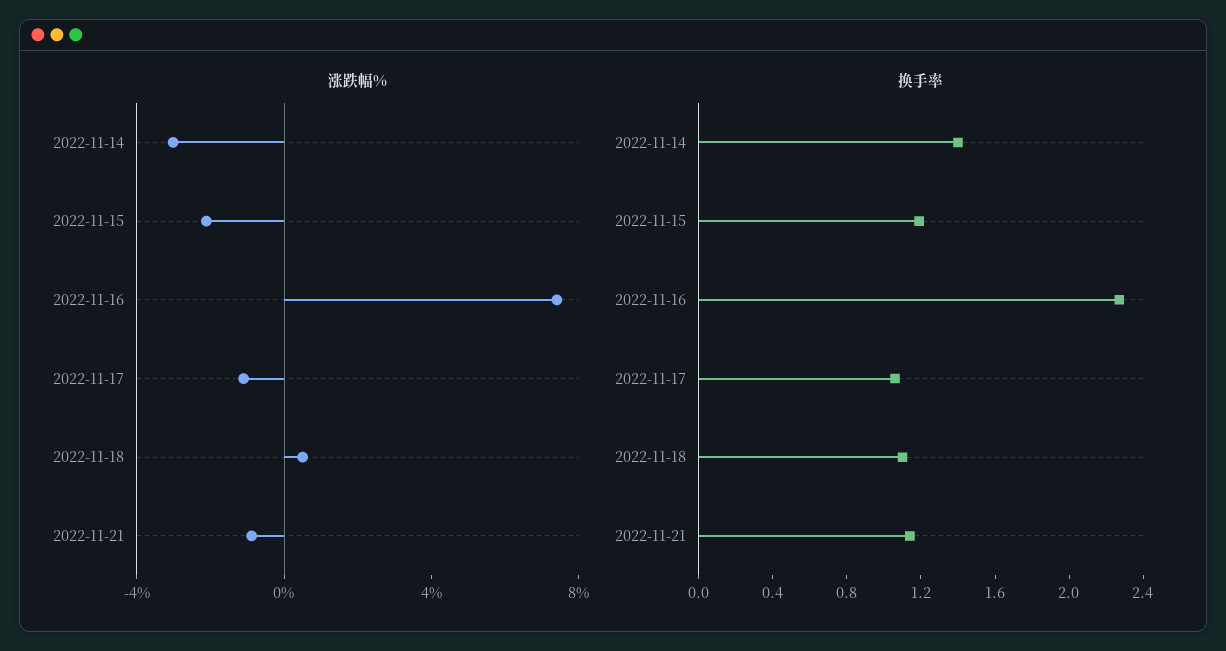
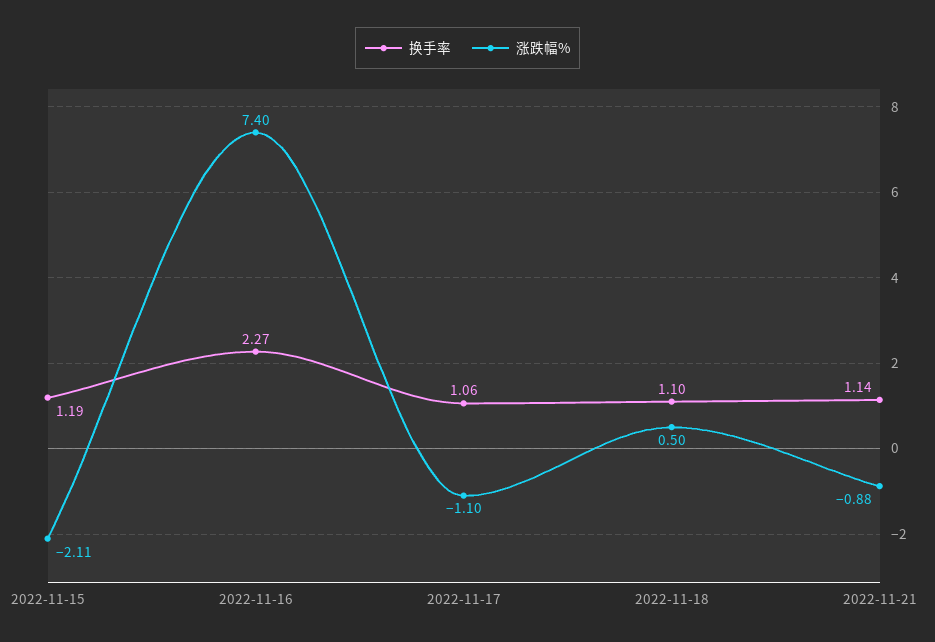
涨跌幅%, 2022-11-14: -3 -> none
换手率, 2022-11-14: 1.4 -> none

